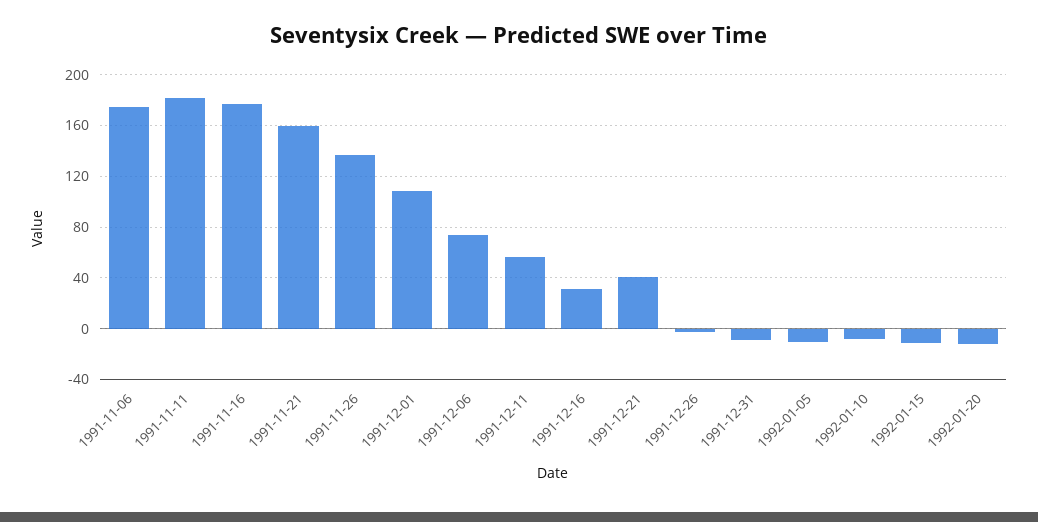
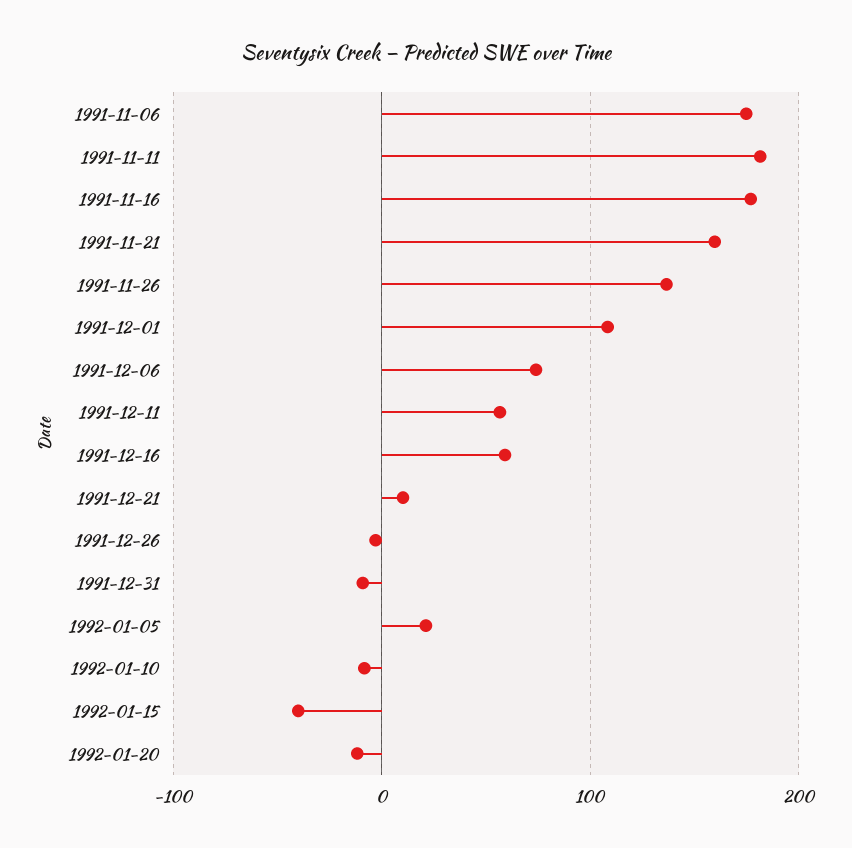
1991-12-16: 30 -> 60
1991-12-21: 40 -> 10
1992-01-05: -10 -> 20
1992-01-15: -10 -> -40

